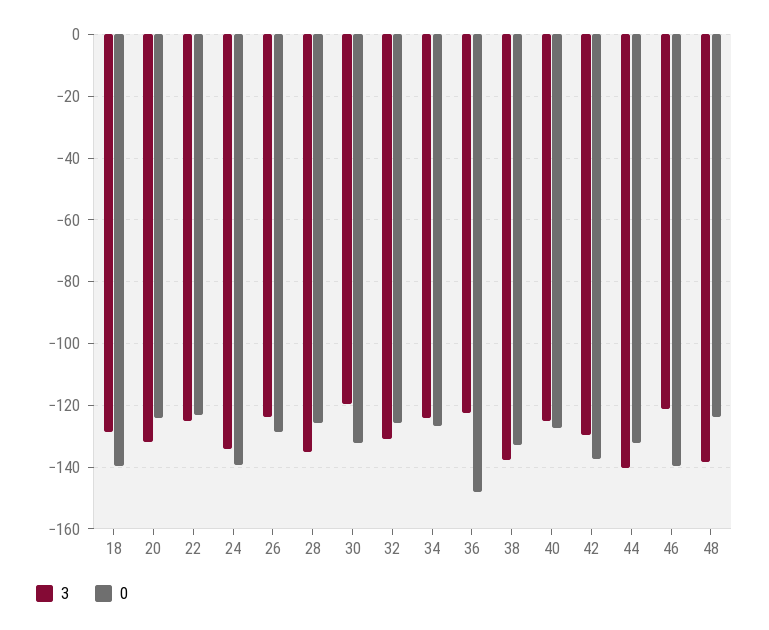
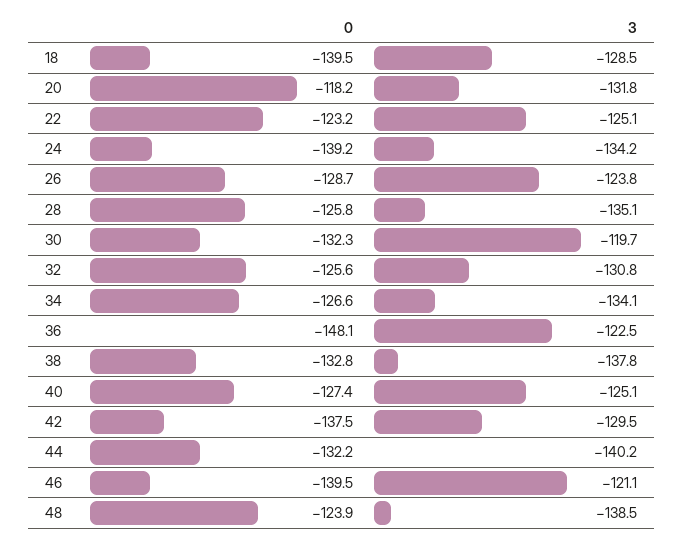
0, 20: -124 -> -118.2
3, 34: -124 -> -134.1

